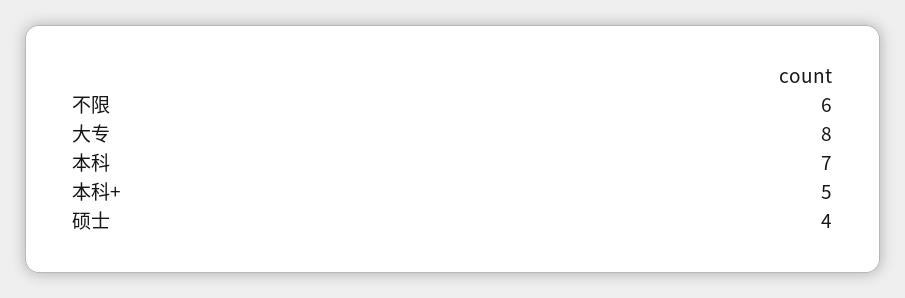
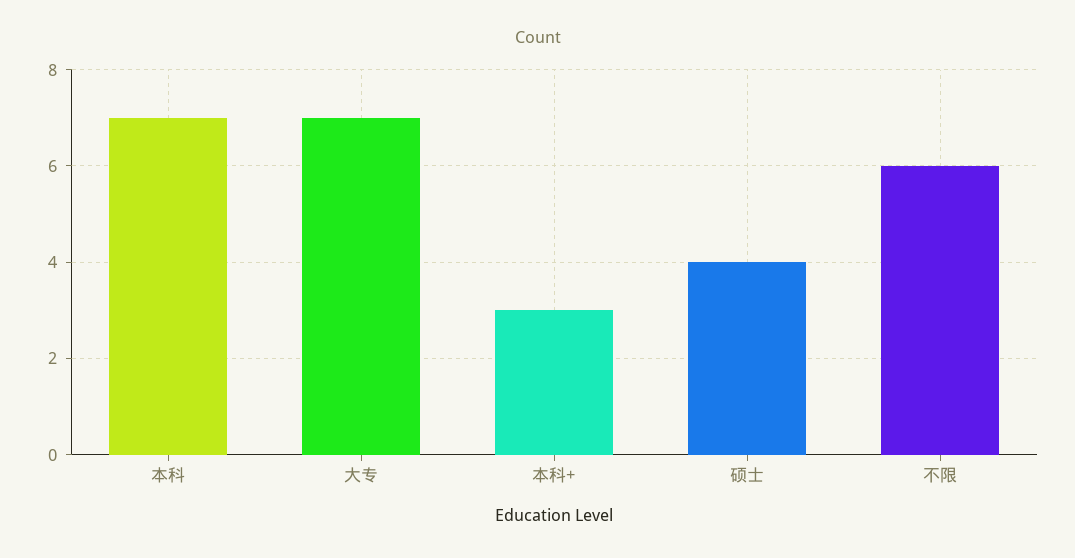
大专: 8 -> 7
本科+: 5 -> 3

